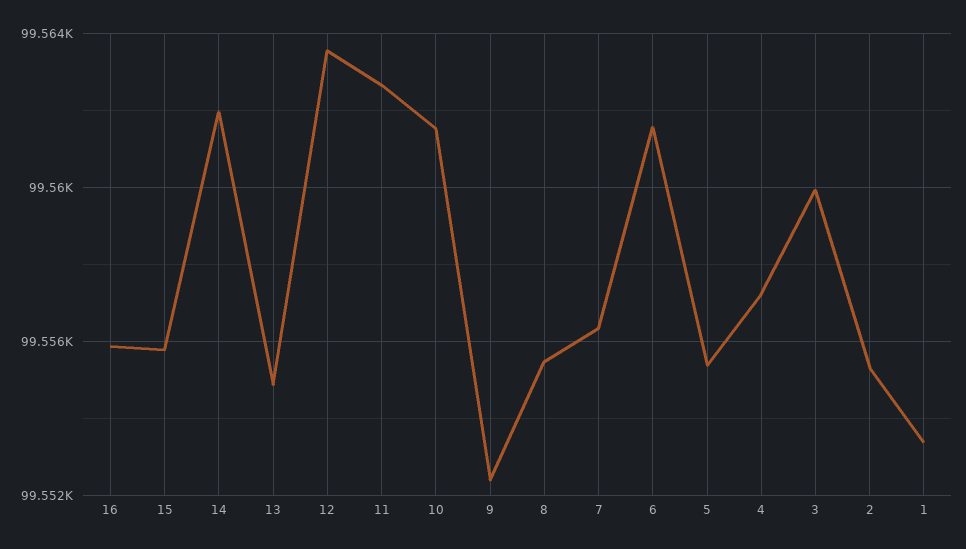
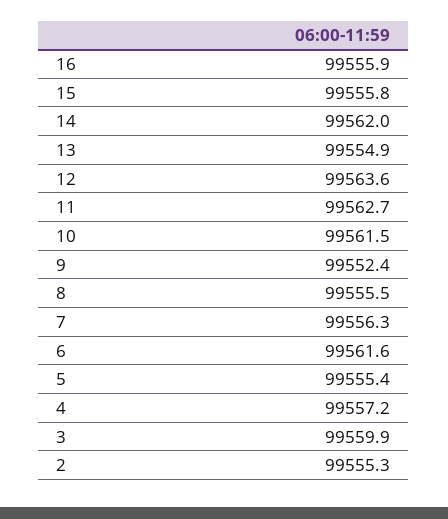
1: 99553.5 -> none

